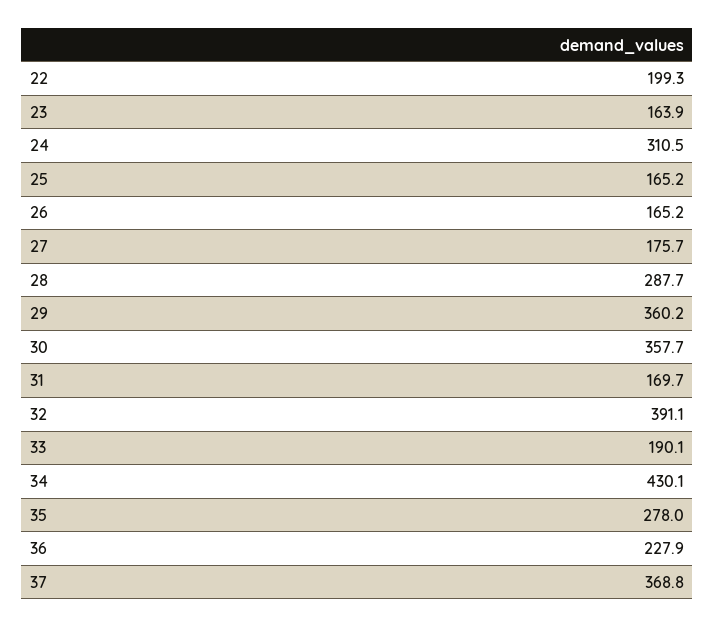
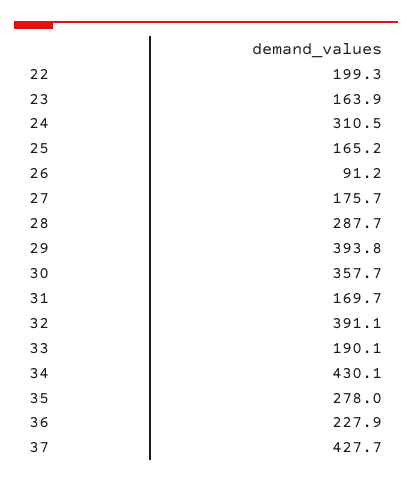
26: 165.2 -> 91.2
29: 360.2 -> 393.8
37: 368.8 -> 427.7

